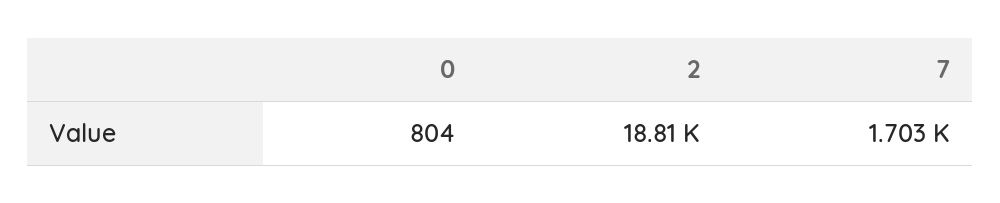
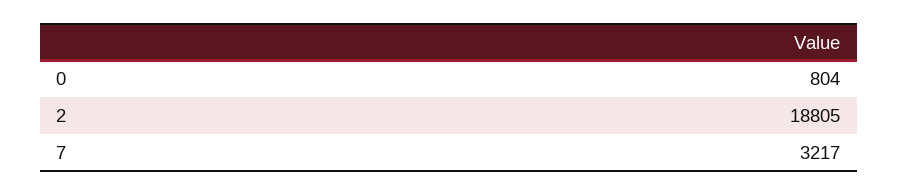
7: 1703 -> 3217

